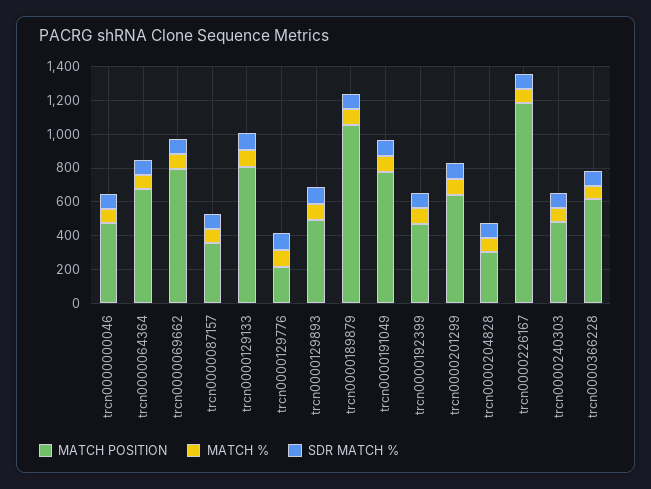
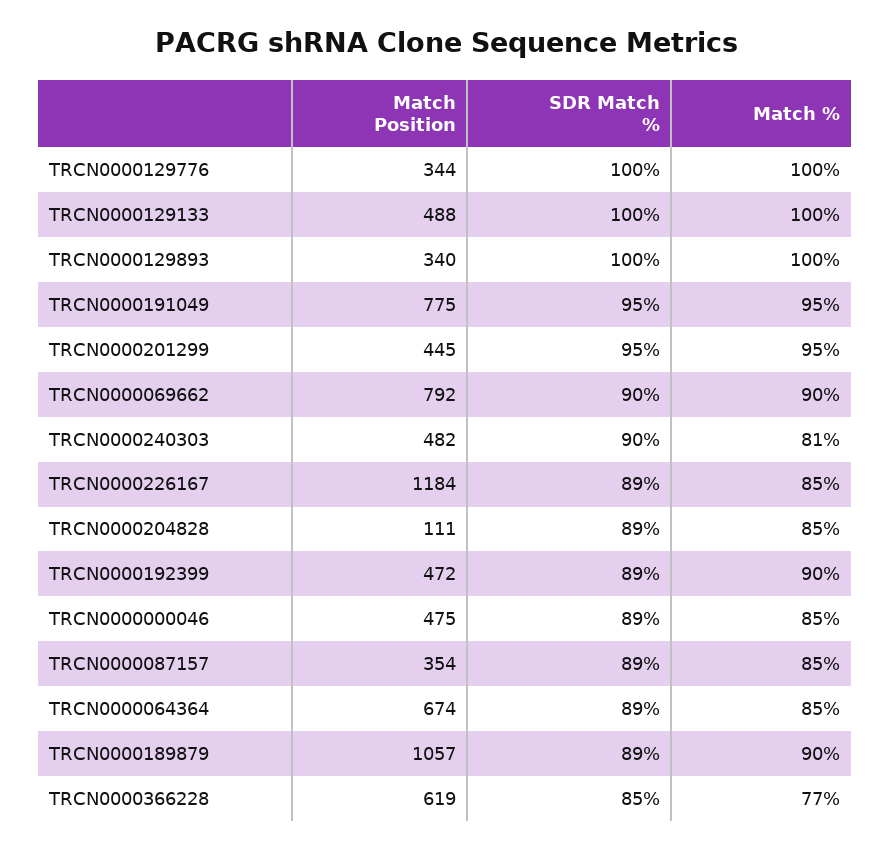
MATCH POSITION, trcn0000129133: 800 -> 488
MATCH POSITION, trcn0000129776: 200 -> 344
MATCH POSITION, trcn0000129893: 500 -> 340
MATCH POSITION, trcn0000201299: 650 -> 445
MATCH POSITION, trcn0000204828: 300 -> 111

